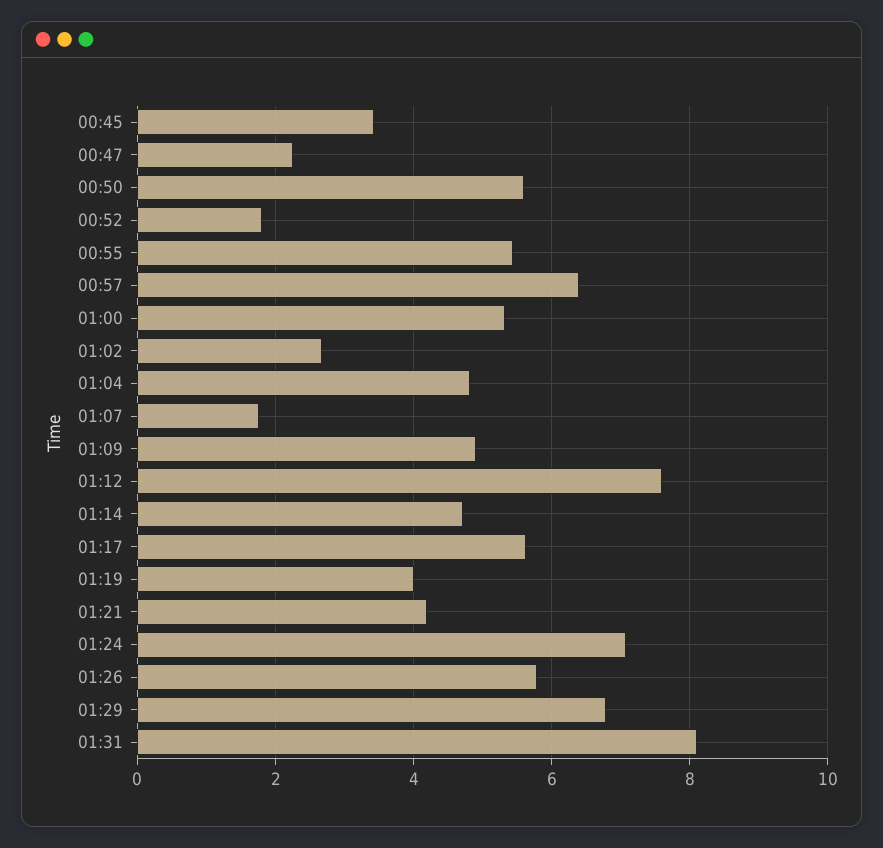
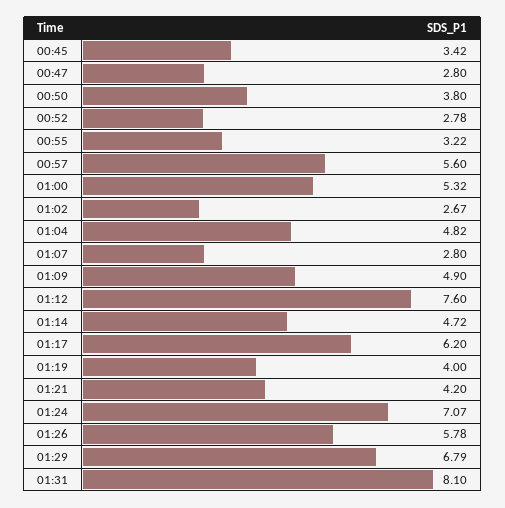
00:47: 2.2 -> 2.8
00:50: 5.6 -> 3.8
00:52: 1.8 -> 2.78
00:55: 5.4 -> 3.22
00:57: 6.4 -> 5.6
01:07: 1.8 -> 2.8
01:17: 5.6 -> 6.2

